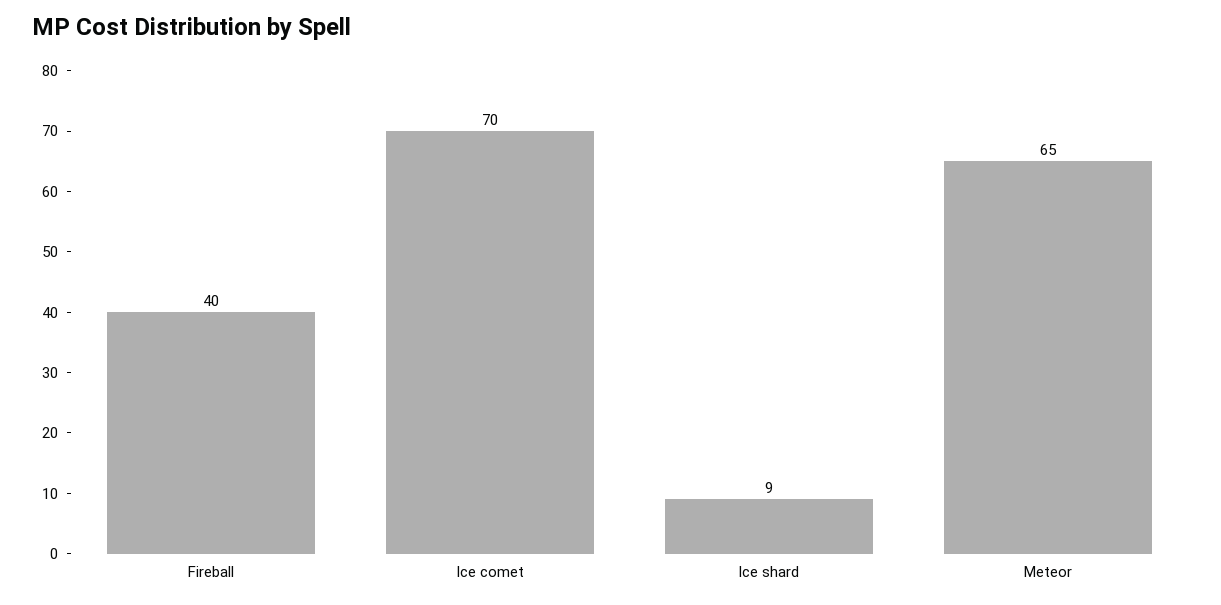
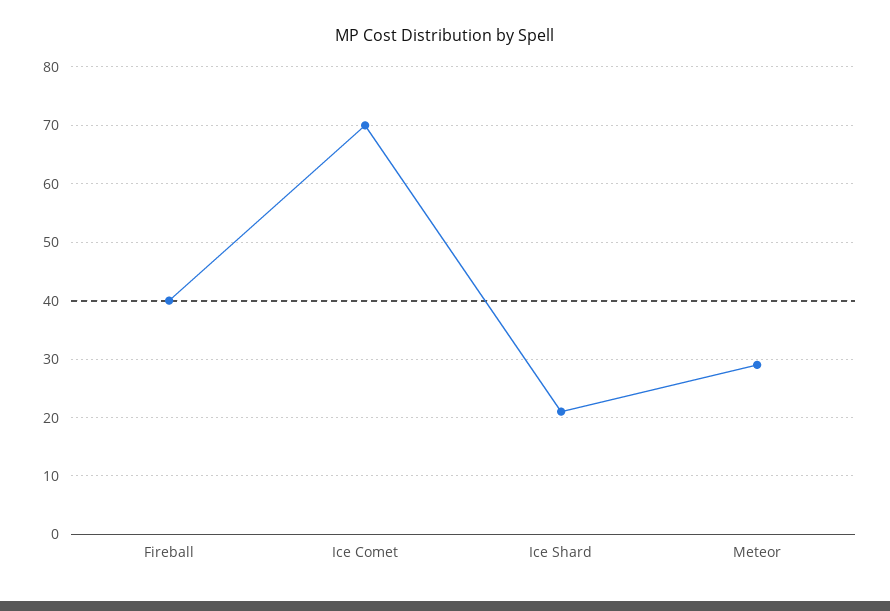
Ice shard: 9 -> 20
Meteor: 65 -> 30

